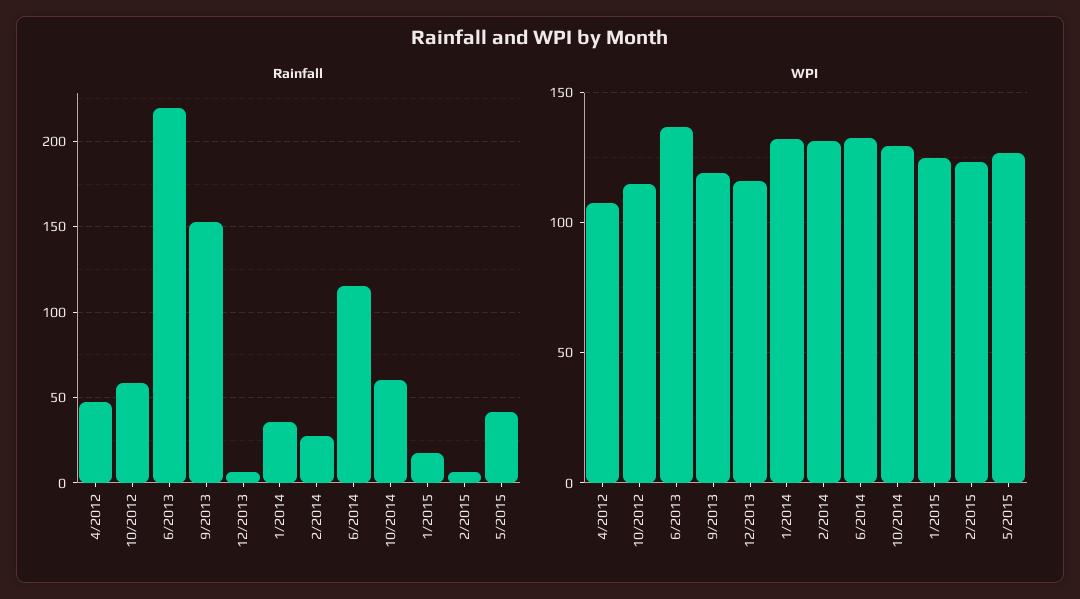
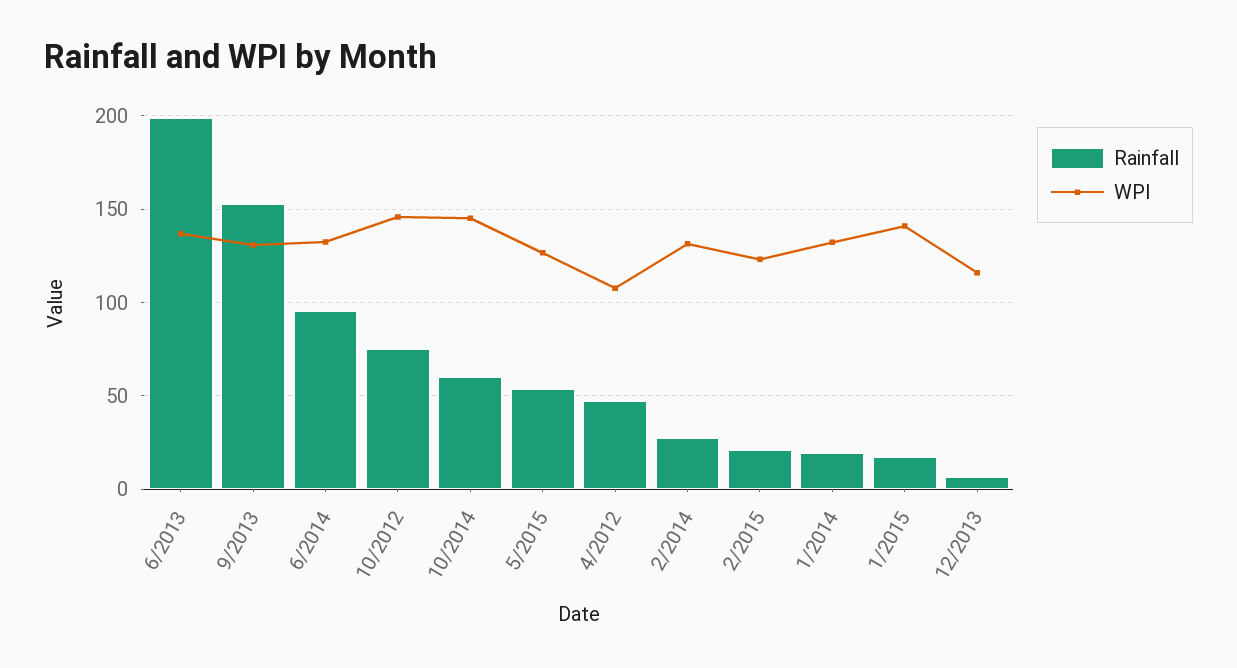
Rainfall, 10/2012: 60 -> 75
Rainfall, 6/2013: 220 -> 200
Rainfall, 1/2014: 35 -> 20
Rainfall, 6/2014: 115 -> 95
Rainfall, 2/2015: 5 -> 20
Rainfall, 5/2015: 40 -> 55
WPI, 10/2012: 115 -> 145
WPI, 9/2013: 120 -> 130
WPI, 10/2014: 130 -> 145
WPI, 1/2015: 125 -> 140

